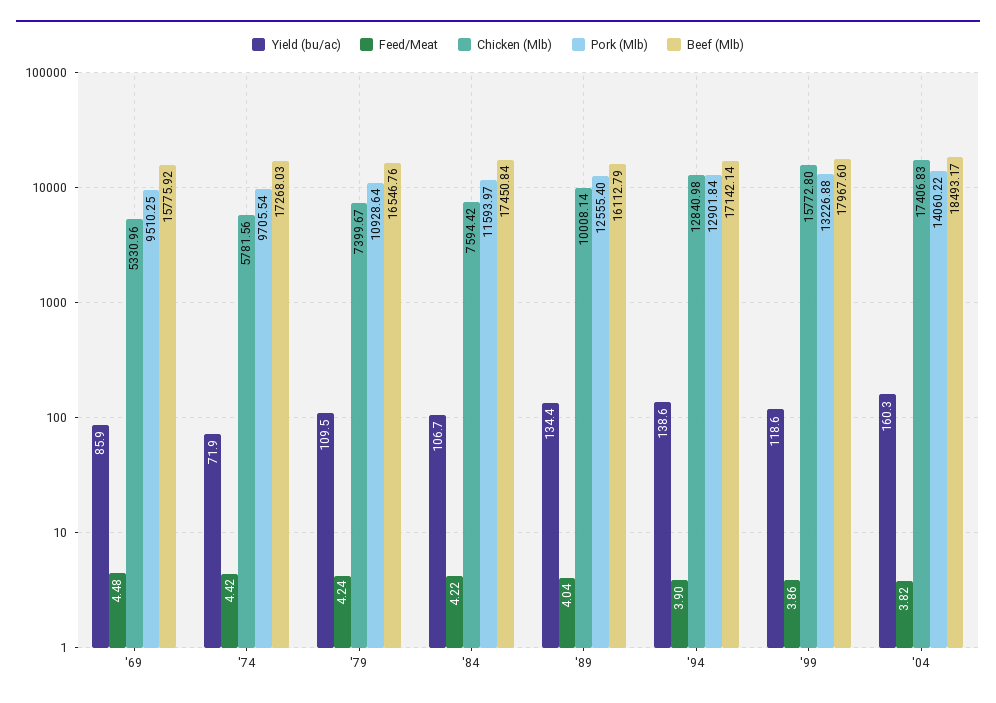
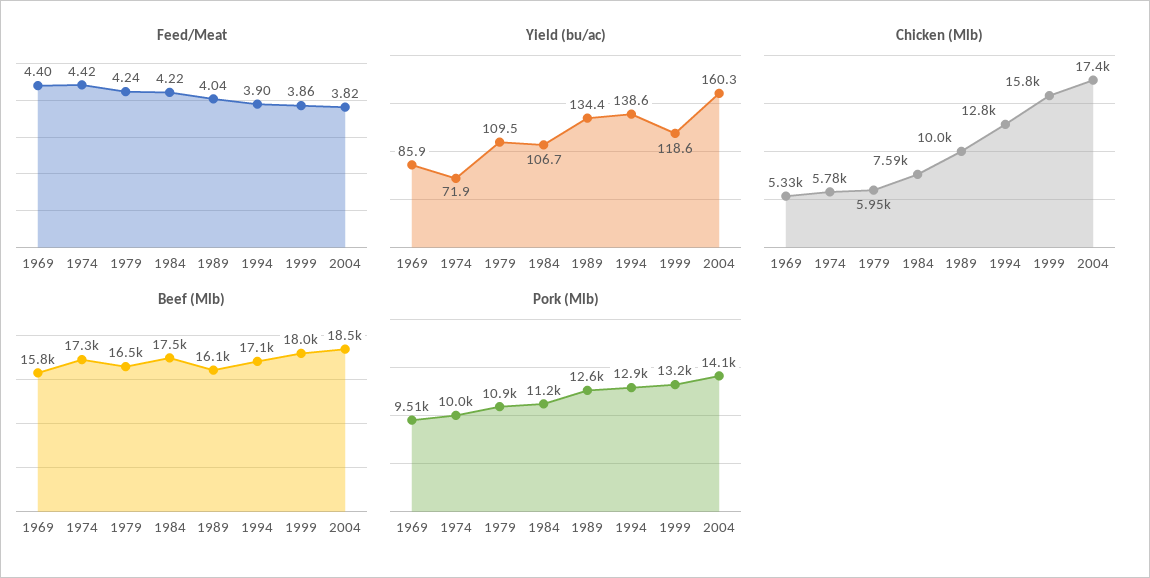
Feed/Meat, '69: 4.48 -> 4.4
Pork (Mlb), '74: 9705.54 -> 10000
Chicken (Mlb), '79: 7399.67 -> 5950
Pork (Mlb), '84: 11593.97 -> 11200

